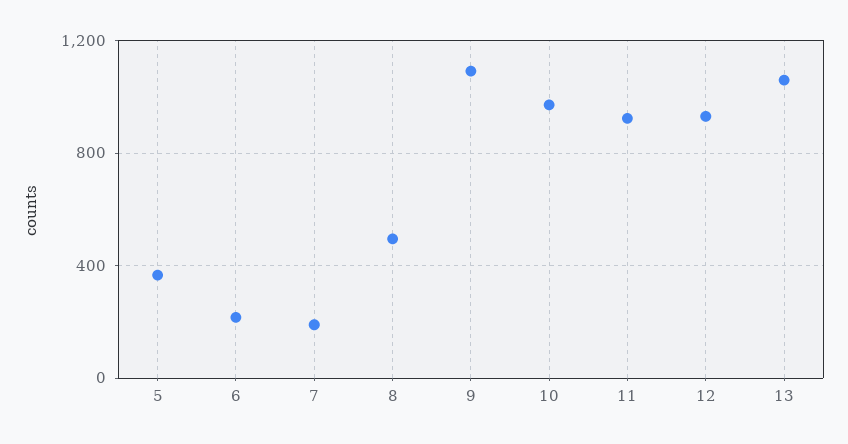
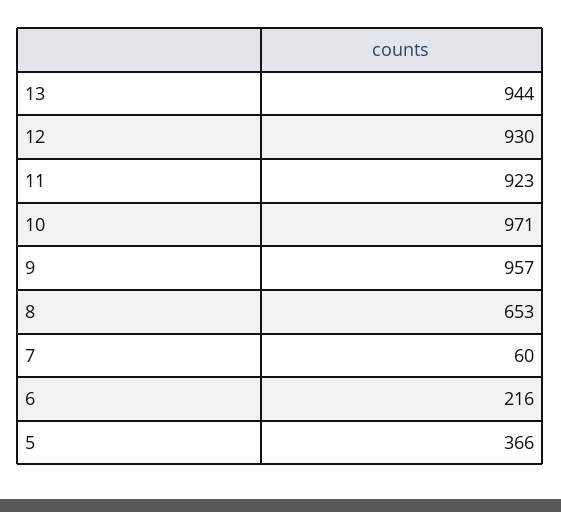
7: 200 -> 60
8: 500 -> 653
9: 1100 -> 957
13: 1050 -> 944

